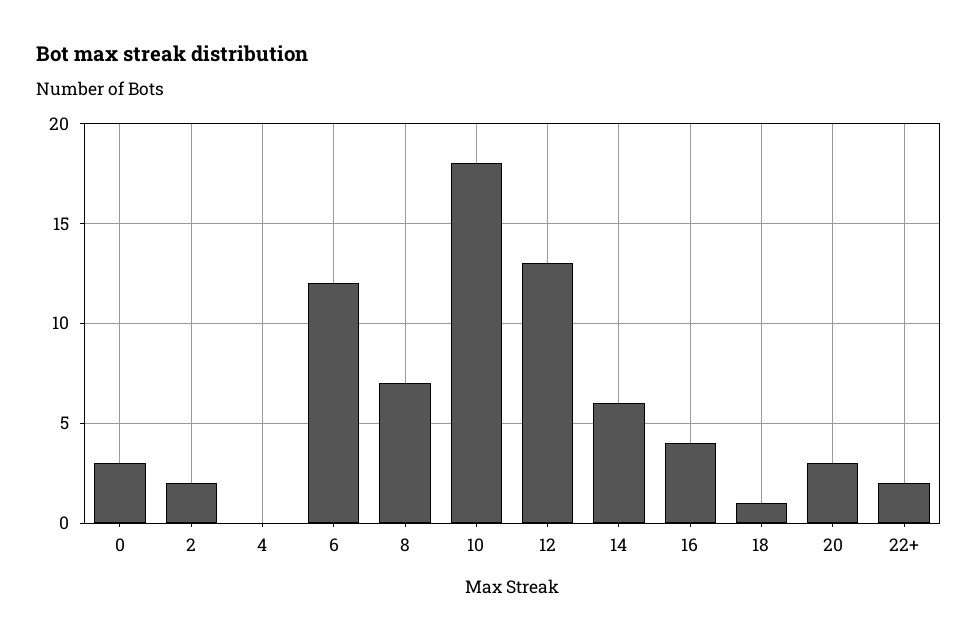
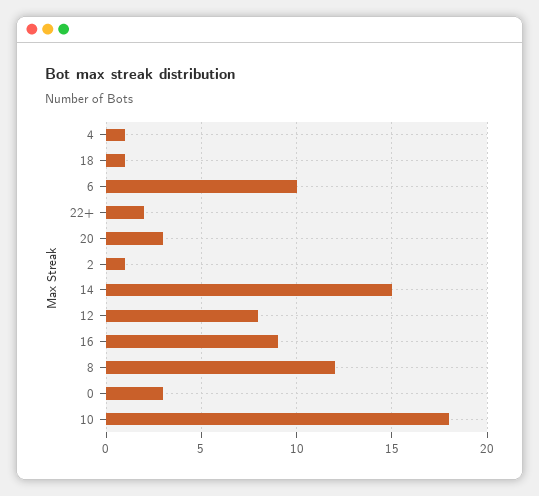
2: 2 -> 1
4: 0 -> 1
6: 12 -> 10
8: 7 -> 12
12: 13 -> 8
14: 6 -> 15
16: 4 -> 9

